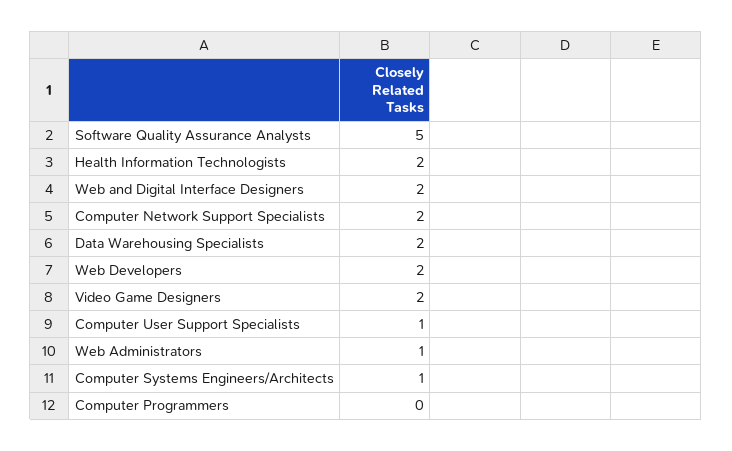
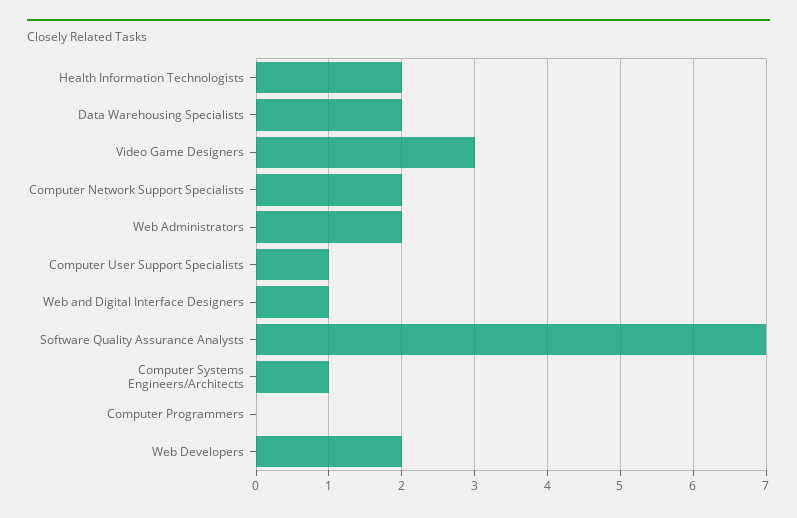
Software Quality Assurance Analysts: 5 -> 7
Web and Digital Interface Designers: 2 -> 1
Video Game Designers: 2 -> 3
Web Administrators: 1 -> 2

